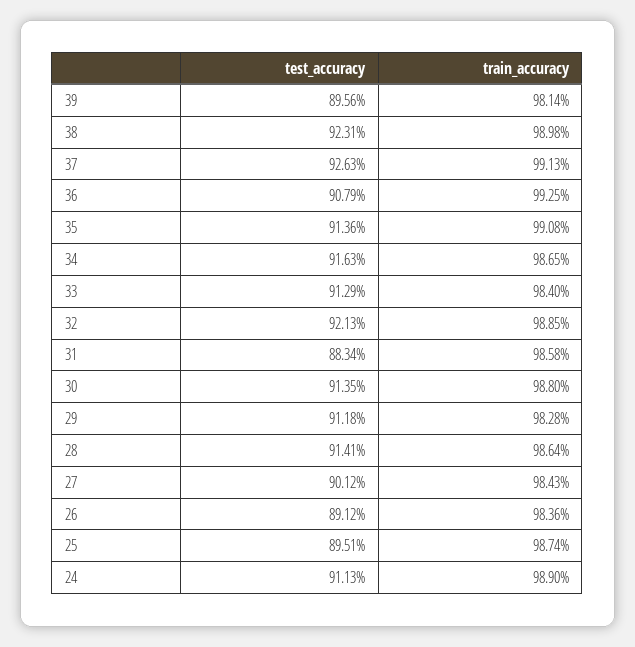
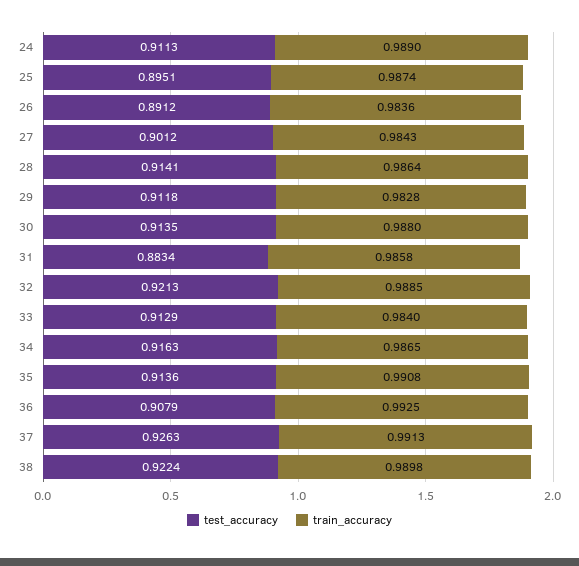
test_accuracy, 39: 0.8956 -> none
train_accuracy, 39: 0.9814 -> none
test_accuracy, 38: 0.9231 -> 0.9224

